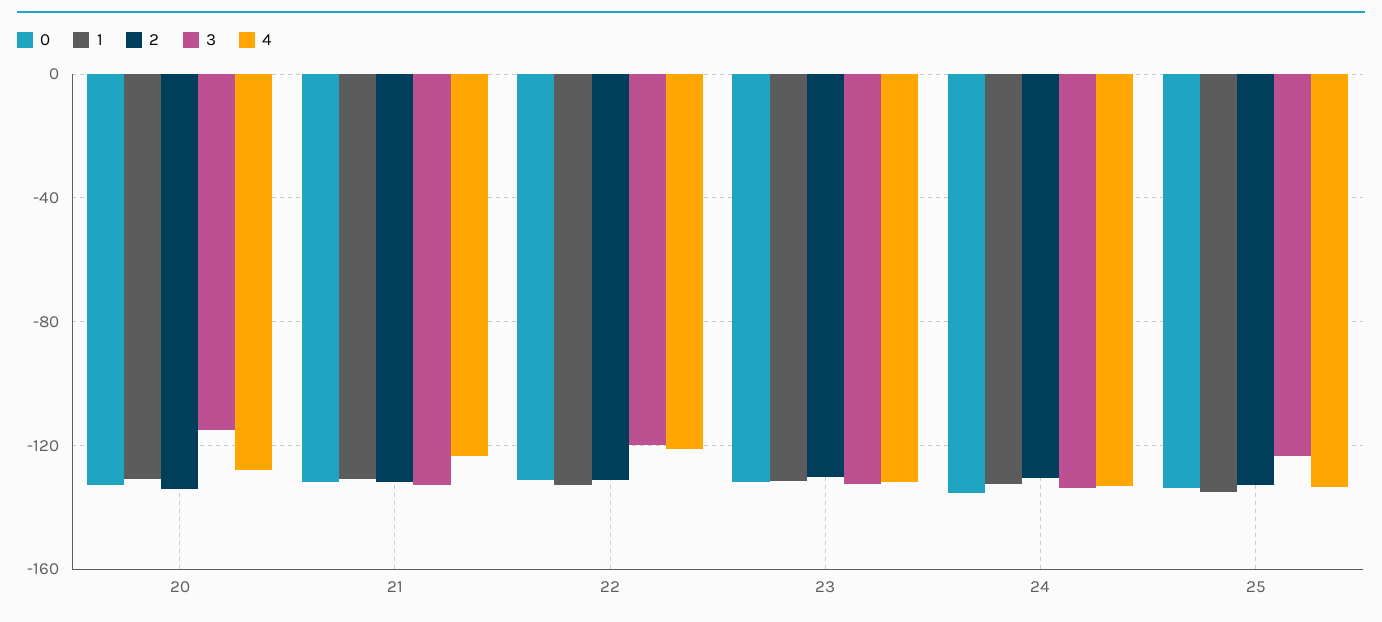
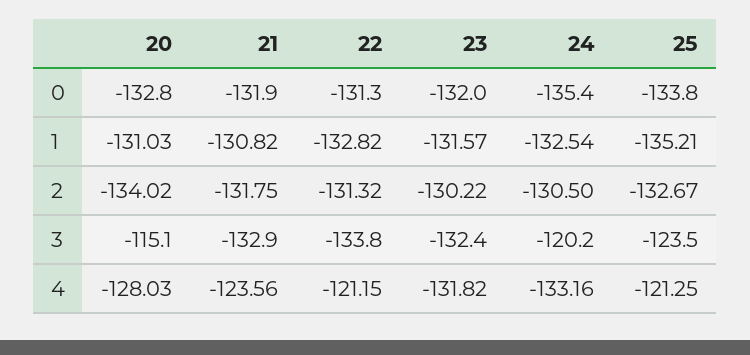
3, 22: -120 -> -133.8
3, 24: -135 -> -120.2
4, 25: -135 -> -121.25

